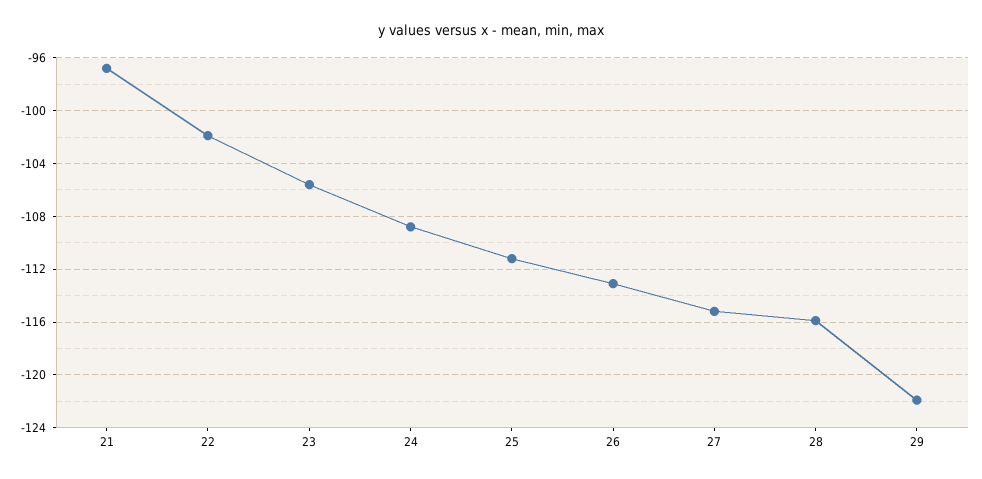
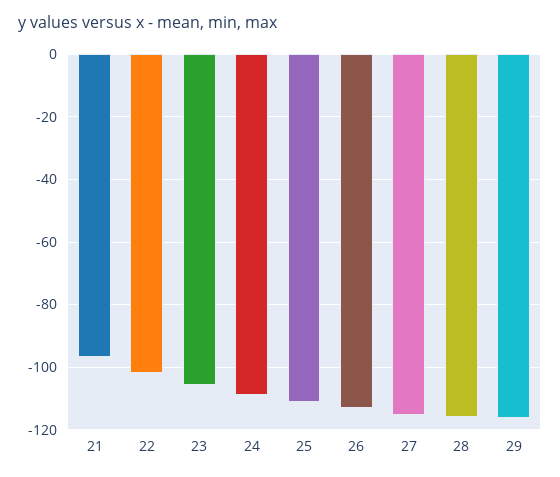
29: -122 -> -116

